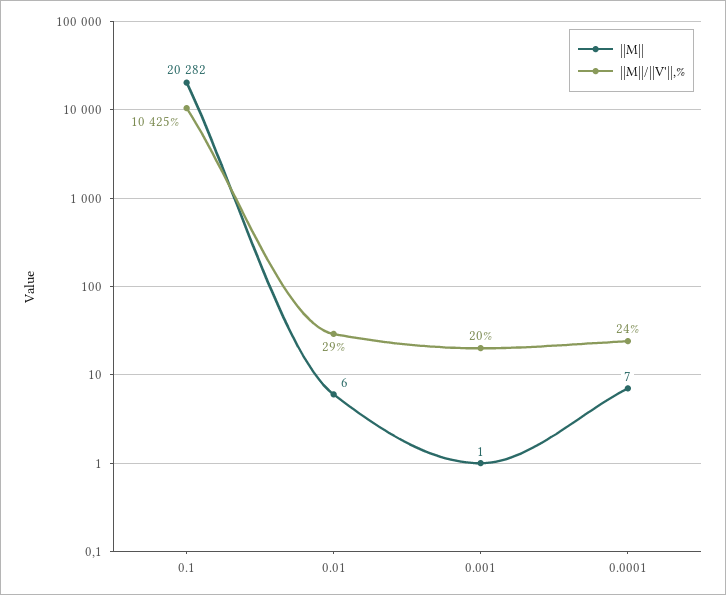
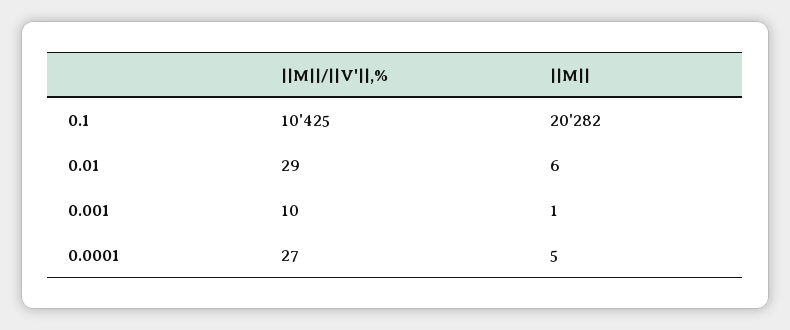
||M||/||V'||,%, 0.001: 20 -> 10
||M||, 0.0001: 7 -> 5
||M||/||V'||,%, 0.0001: 24 -> 27

